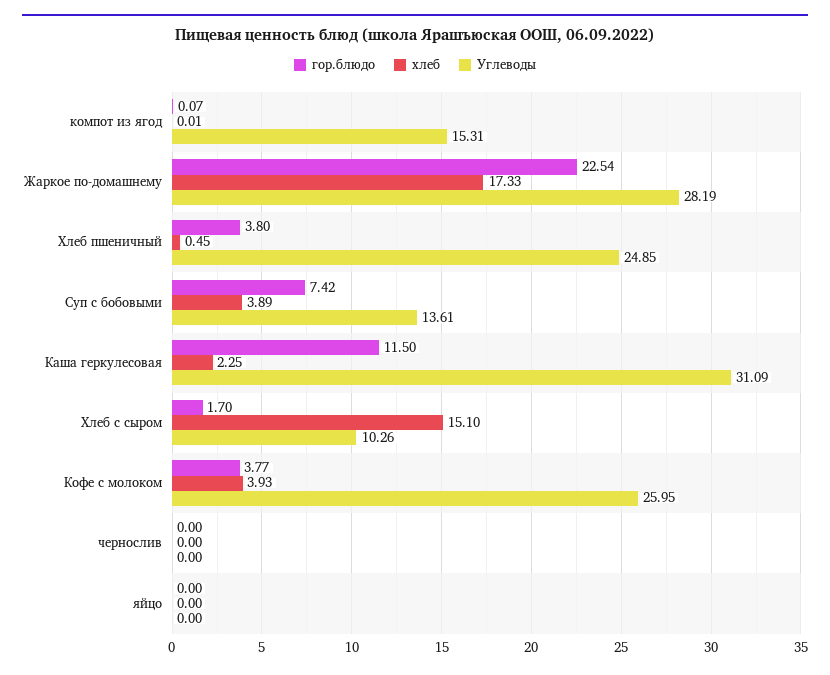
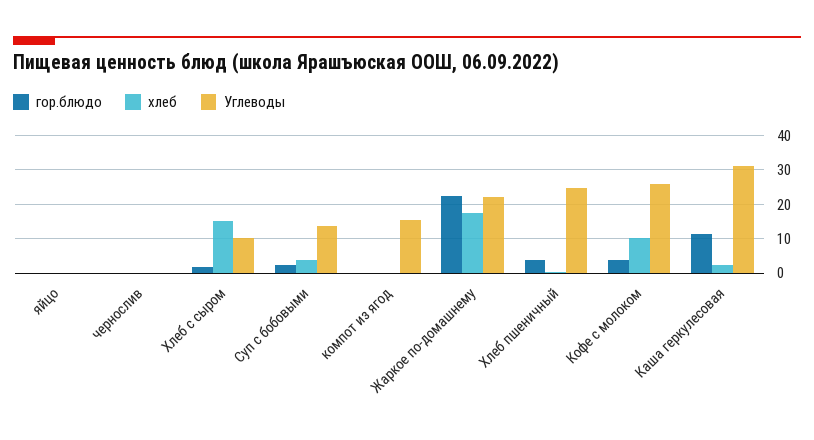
Углеводы, Жаркое по-домашнему: 28.19 -> 22
гор.блюдо, Суп с бобовыми: 7.42 -> 2
хлеб, Кофе с молоком: 3.93 -> 10

